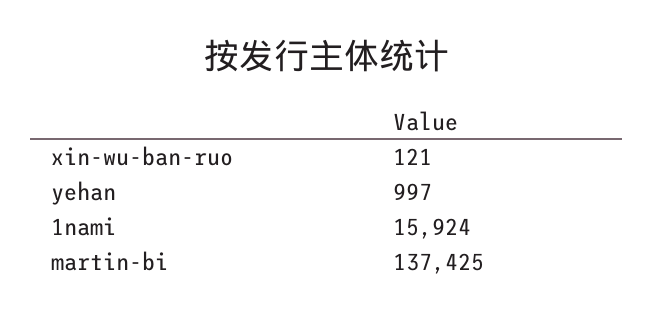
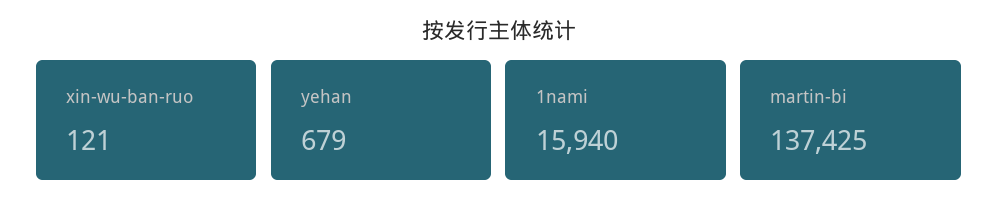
yehan: 997 -> 679
1nami: 15924 -> 15940

